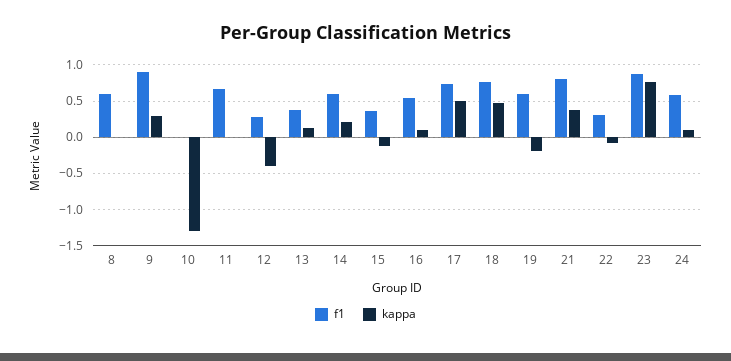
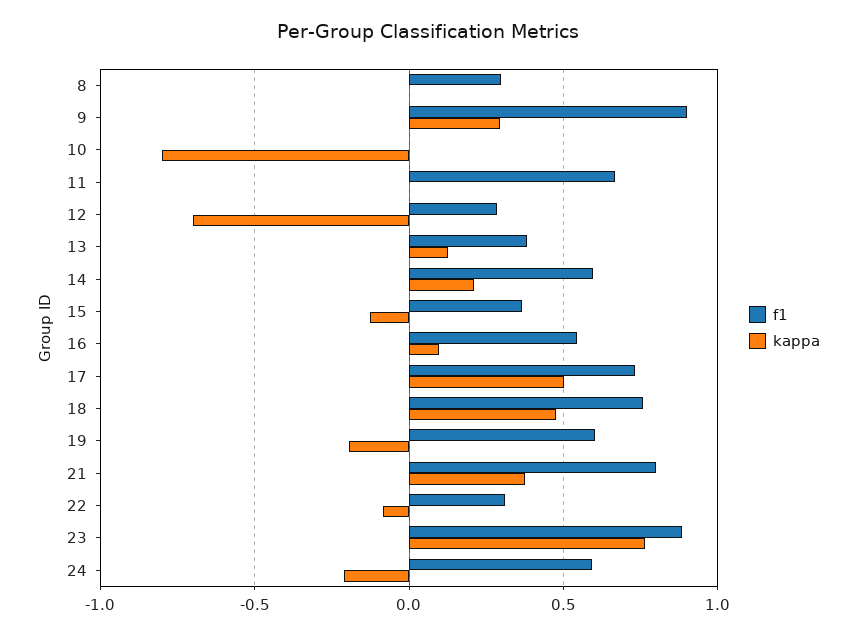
f1, 8: 0.6 -> 0.3
kappa, 10: -1.3 -> -0.8
kappa, 12: -0.4 -> -0.7
kappa, 24: 0.1 -> -0.2

